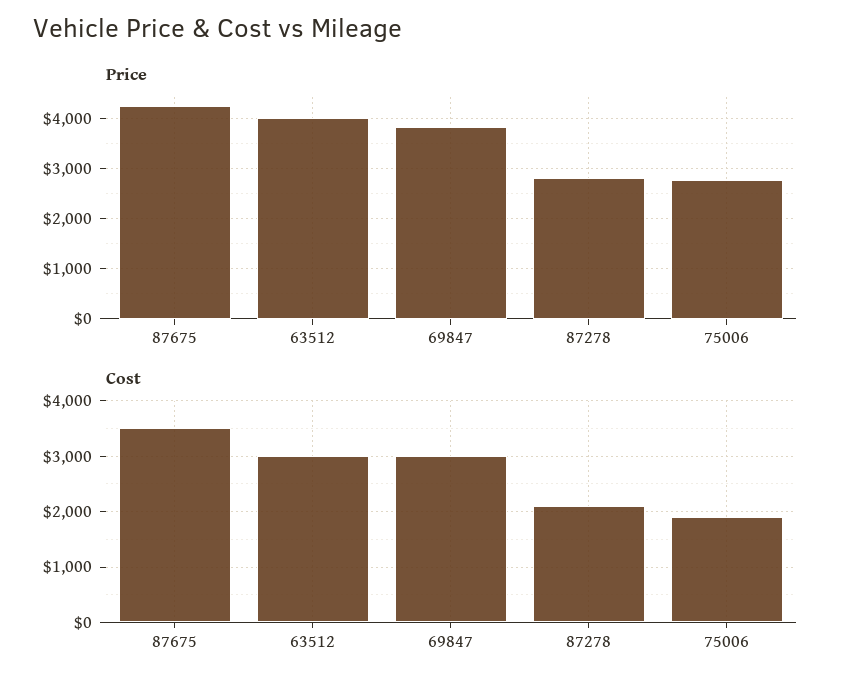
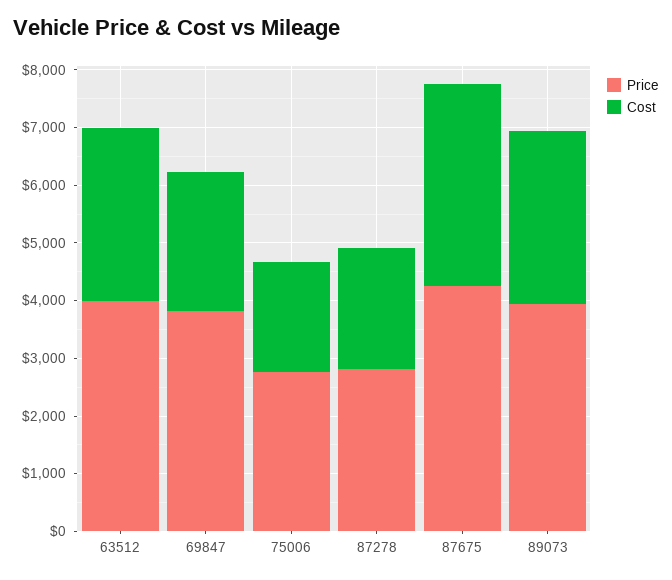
Cost, 69847: 3000 -> 2400
Price, 89073: none -> 4000
Cost, 89073: none -> 3000

